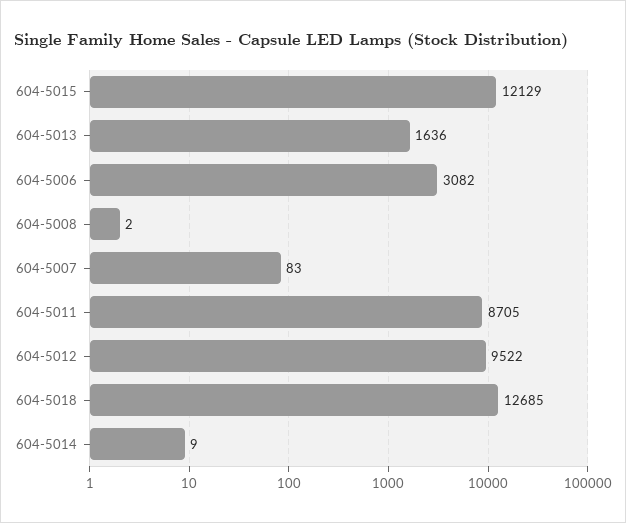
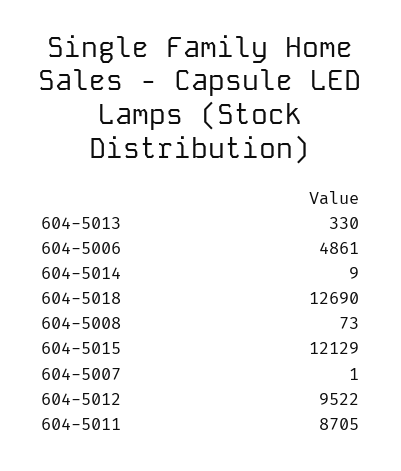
604-5013: 1636 -> 330
604-5006: 3082 -> 4861
604-5008: 2 -> 73
604-5007: 83 -> 1
604-5018: 12685 -> 12690

